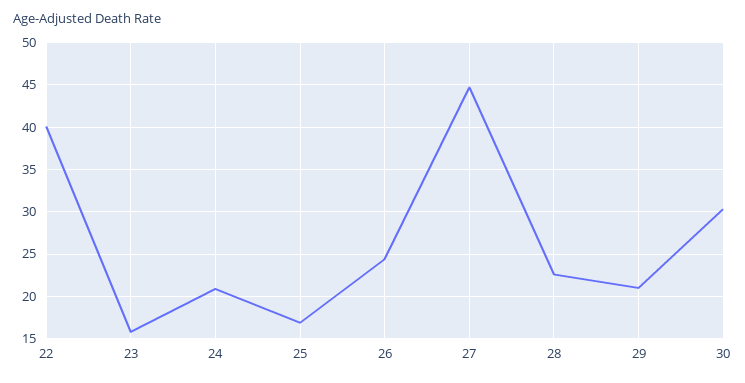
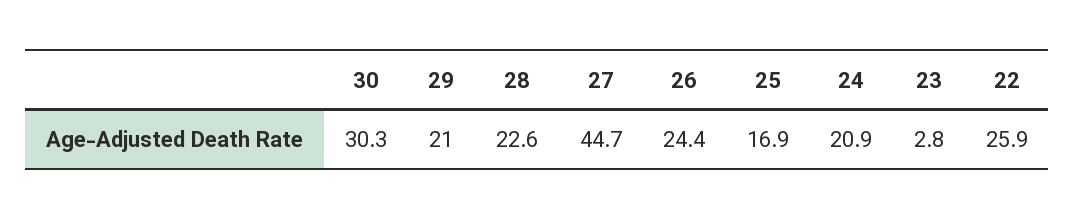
22: 40 -> 25.9
23: 16 -> 2.8

